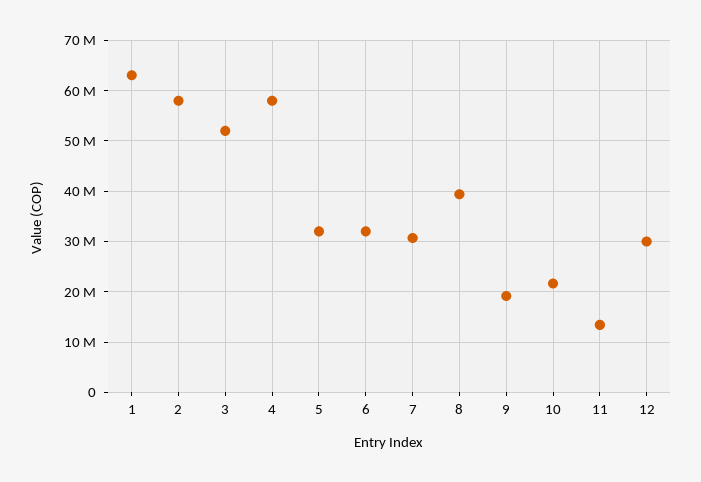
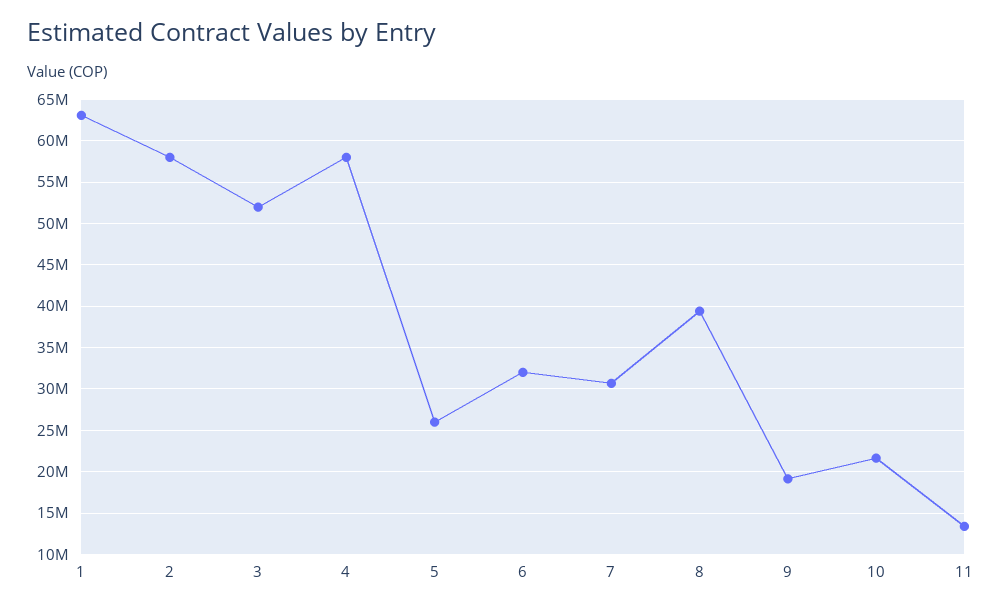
5: 32000000 -> 26000000
12: 30000000 -> none

